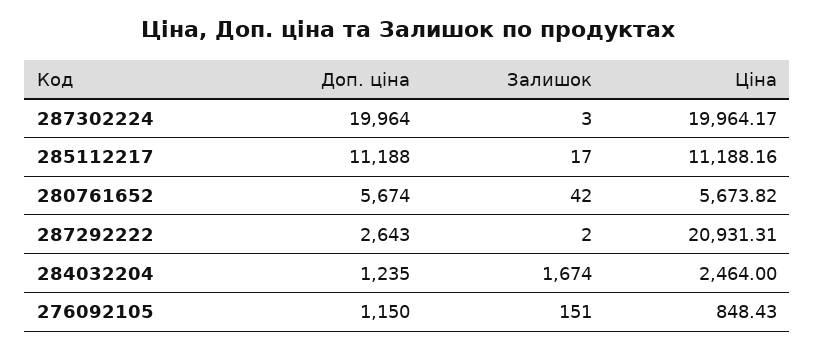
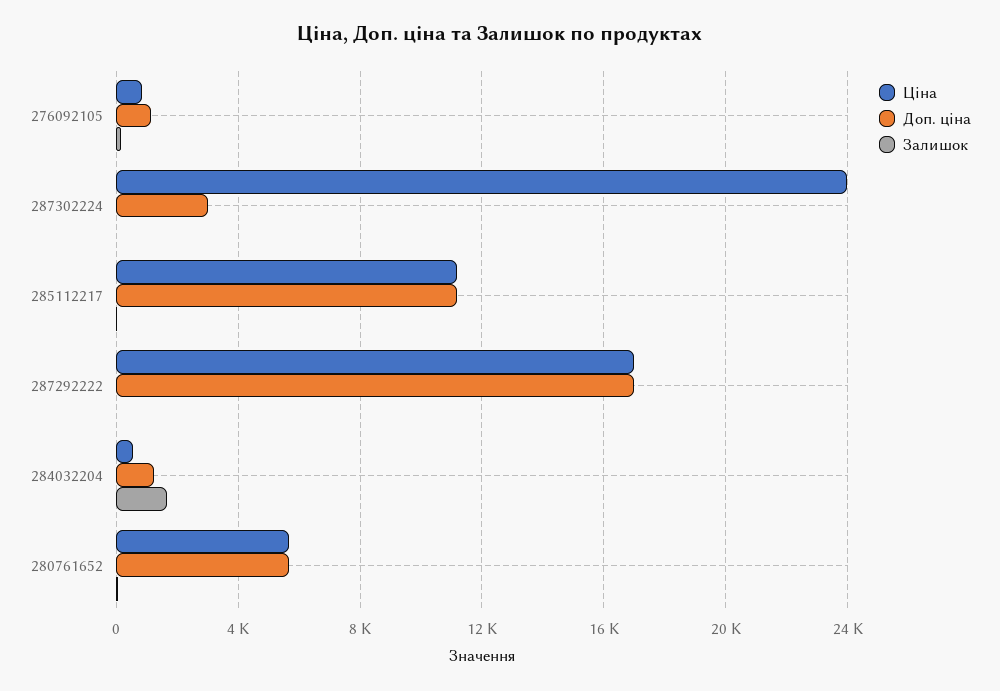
Доп. ціна, 287302224: 19964 -> 3000
Ціна, 287302224: 19964.17 -> 24000
Доп. ціна, 287292222: 2643 -> 17000
Ціна, 287292222: 20931.31 -> 17000
Ціна, 284032204: 2464 -> 500

